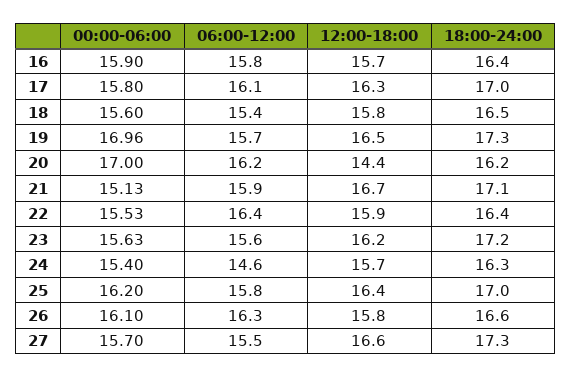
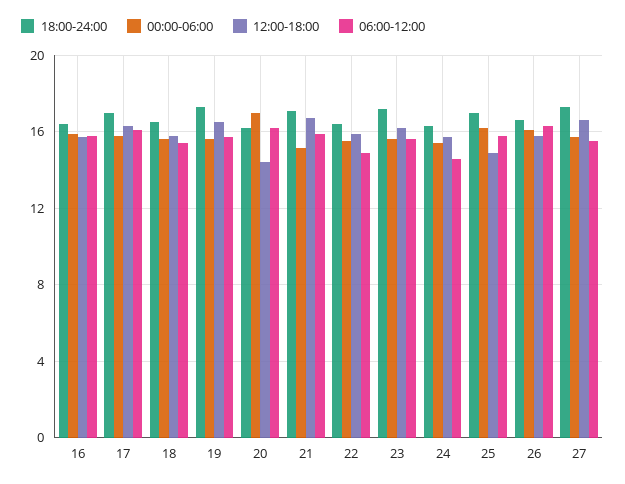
00:00-06:00, 19: 16.96 -> 15.5
06:00-12:00, 22: 16.4 -> 15
12:00-18:00, 25: 16.4 -> 15

